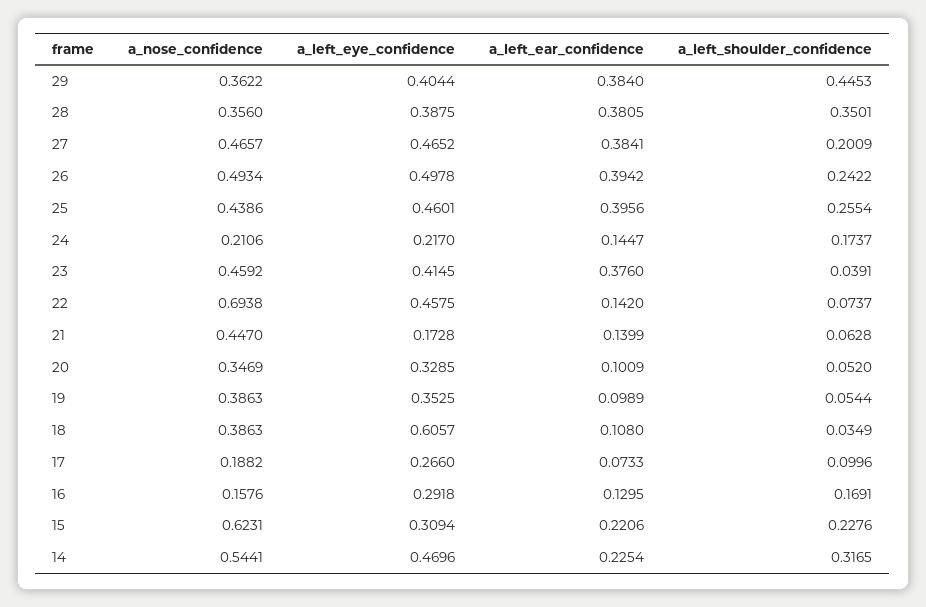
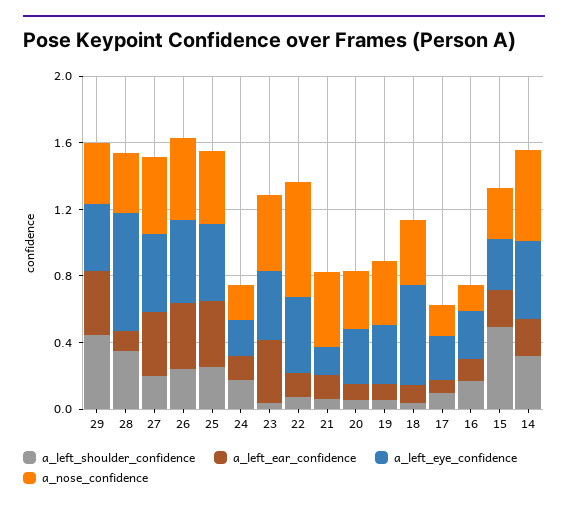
a_left_eye_confidence, 28: 0.3875 -> 0.7
a_left_ear_confidence, 28: 0.3805 -> 0.1
a_nose_confidence, 15: 0.6231 -> 0.3
a_left_shoulder_confidence, 15: 0.2276 -> 0.5

